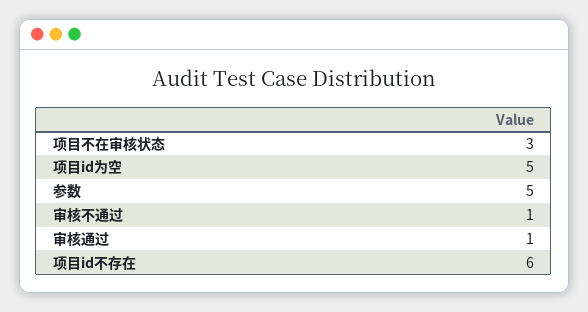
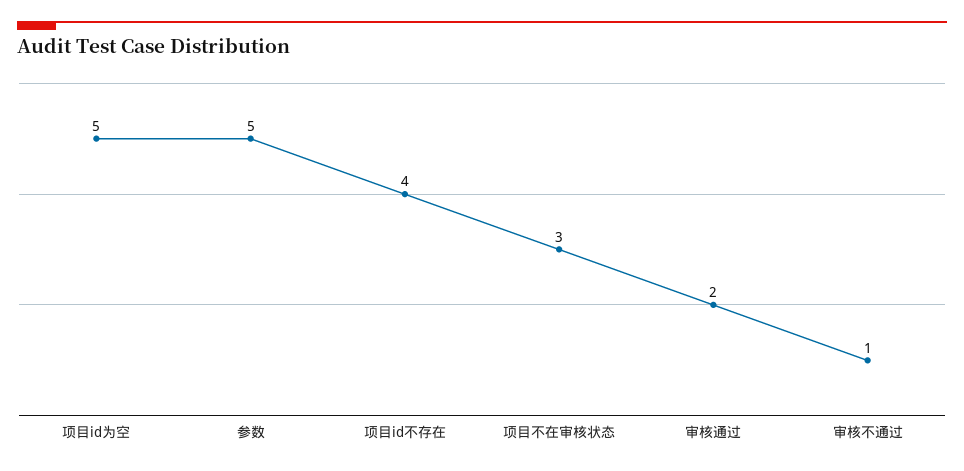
审核通过: 1 -> 2
项目id不存在: 6 -> 4

